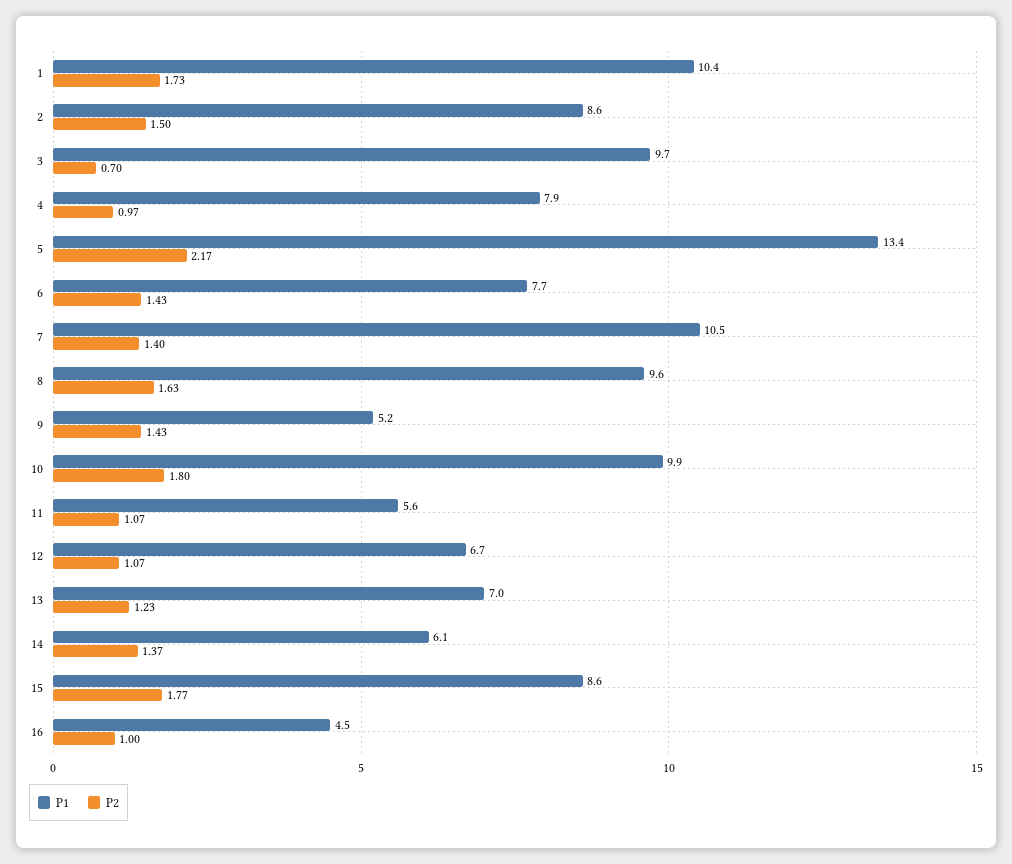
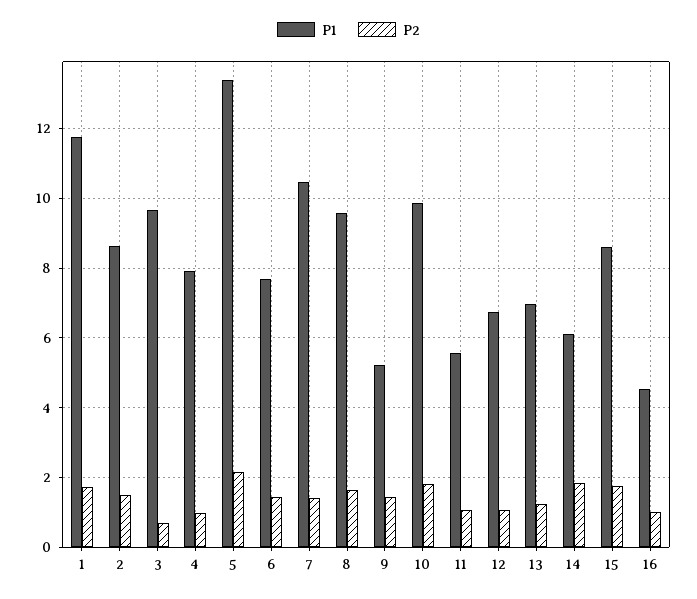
P1, 1: 10.4 -> 11.8
P2, 14: 1.37 -> 1.8

